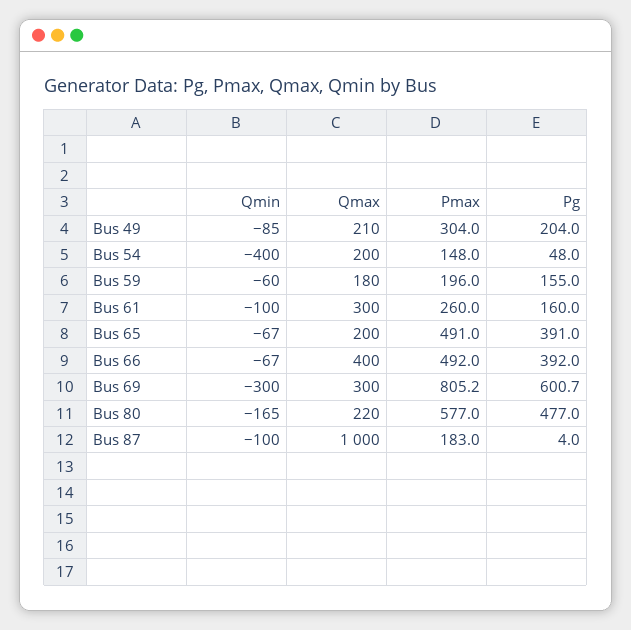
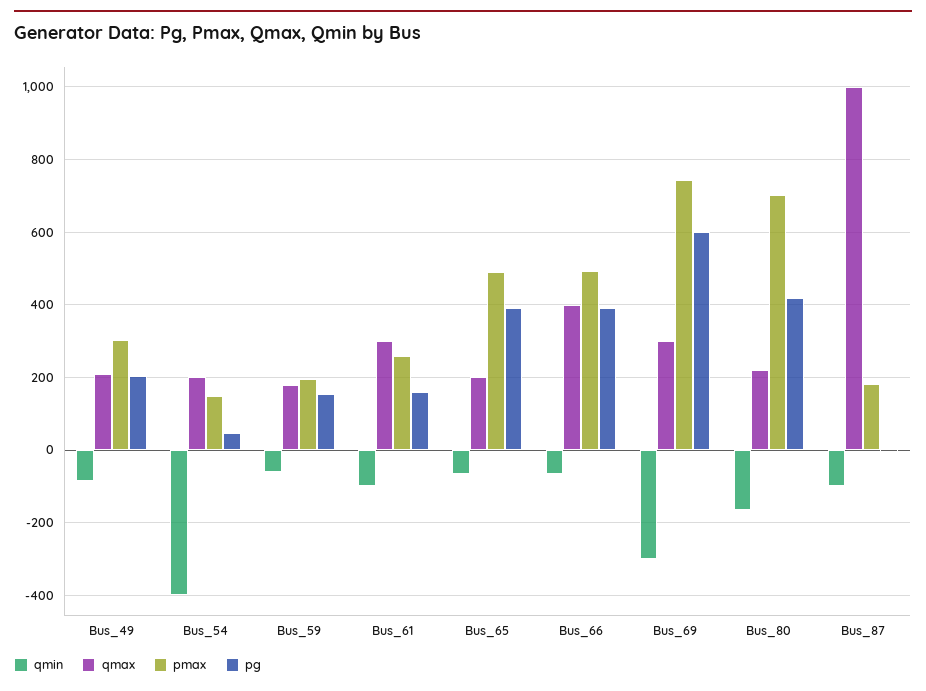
Pmax, Bus 69: 805.2 -> 740
Pmax, Bus 80: 577 -> 700
Pg, Bus 80: 477 -> 420

